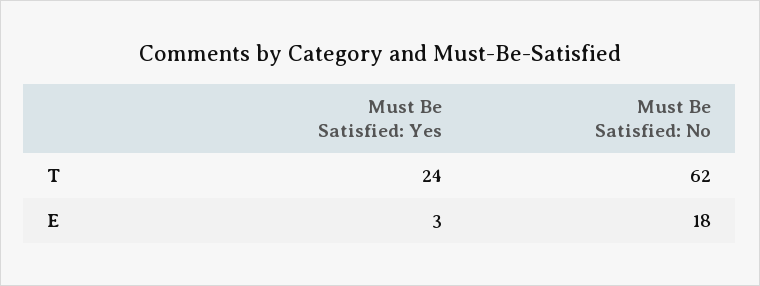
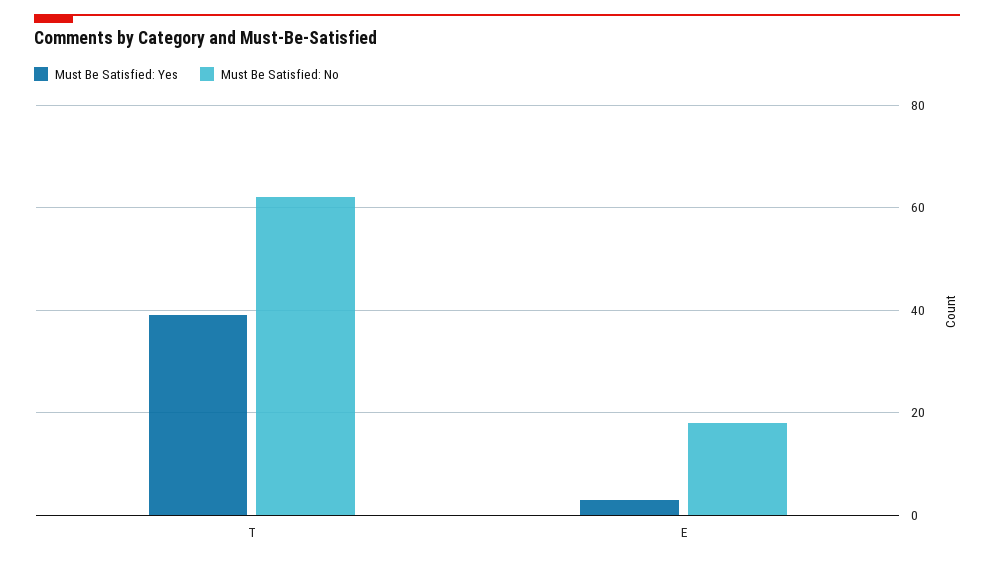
Must Be Satisfied: Yes, T: 24 -> 40

